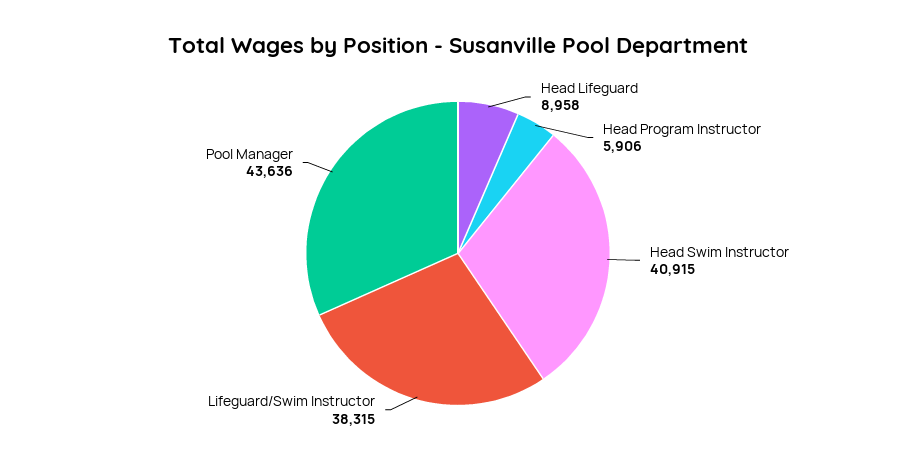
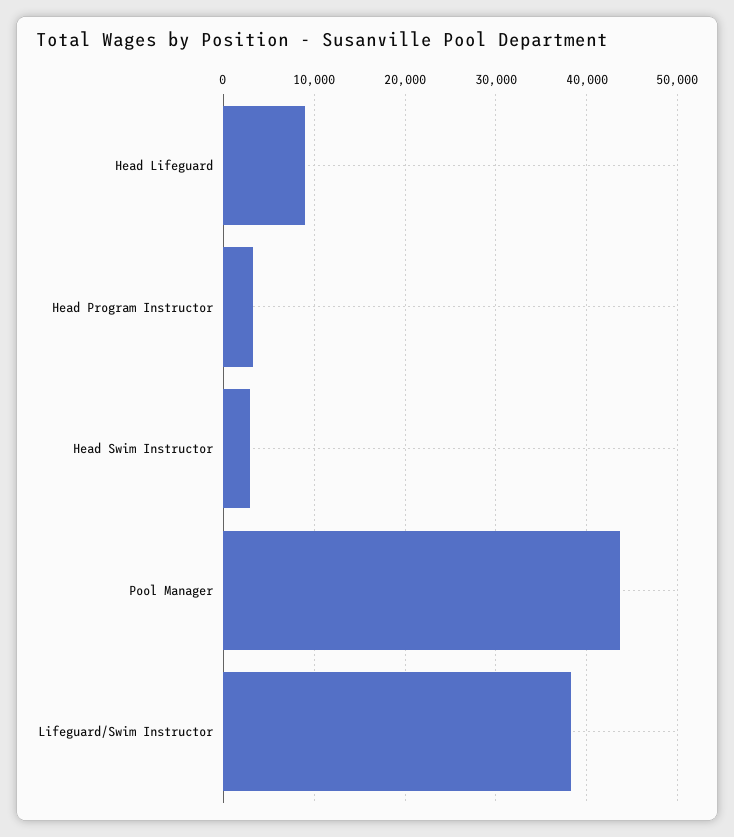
Head Program Instructor: 5906 -> 3000
Head Swim Instructor: 40915 -> 3000

